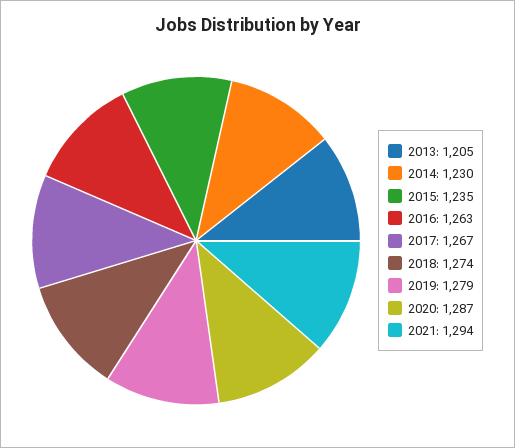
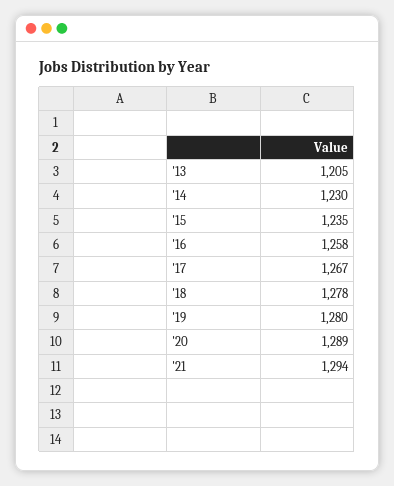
2016: 1263 -> 1258
2018: 1274 -> 1278
2019: 1279 -> 1280
2020: 1287 -> 1289

